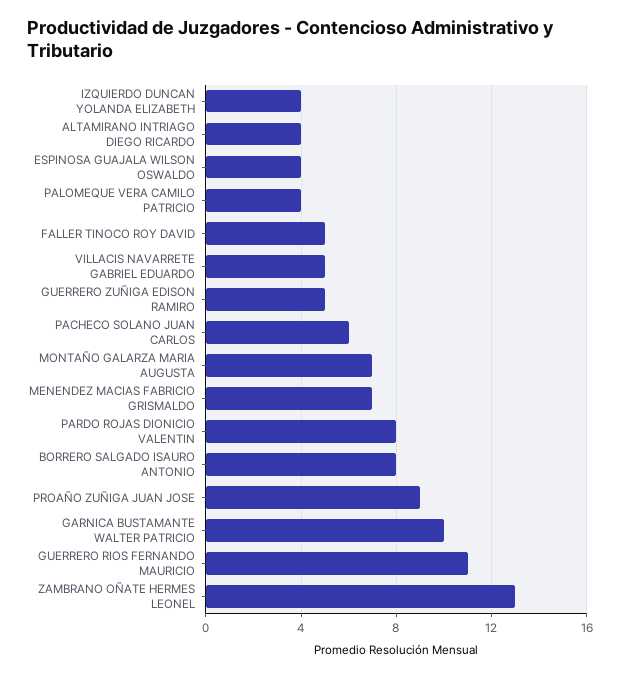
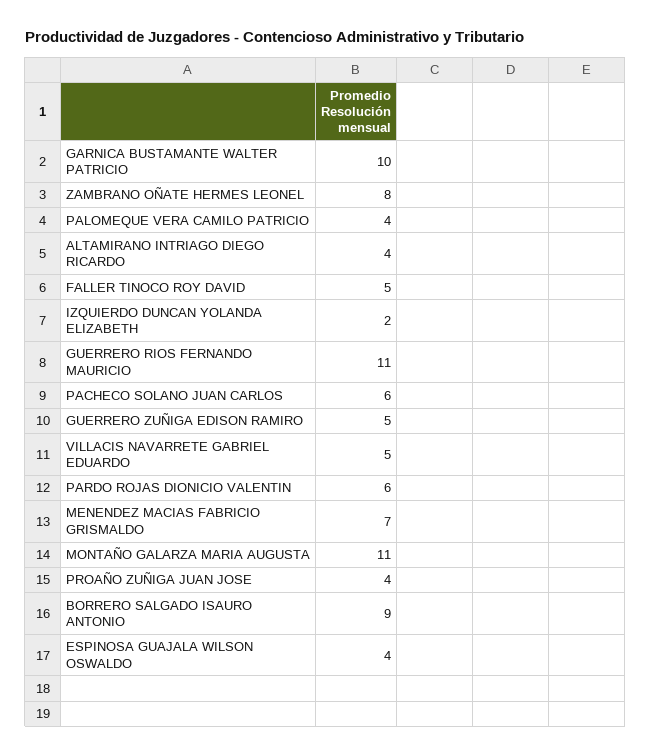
IZQUIERDO DUNCAN YOLANDA ELIZABETH: 4 -> 2
MONTAÑO GALARZA MARIA AUGUSTA: 7 -> 11
PARDO ROJAS DIONICIO VALENTIN: 8 -> 6
BORRERO SALGADO ISAURO ANTONIO: 8 -> 9
PROAÑO ZUÑIGA JUAN JOSE: 9 -> 4
ZAMBRANO OÑATE HERMES LEONEL: 13 -> 8

